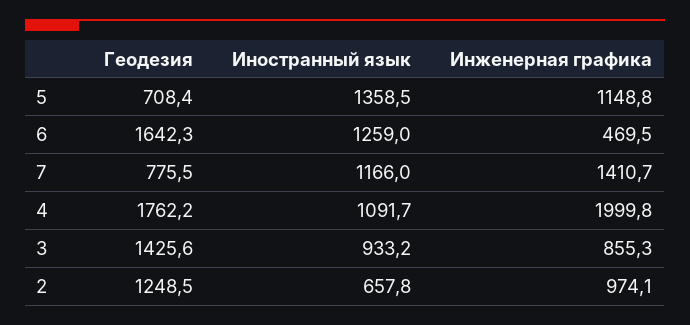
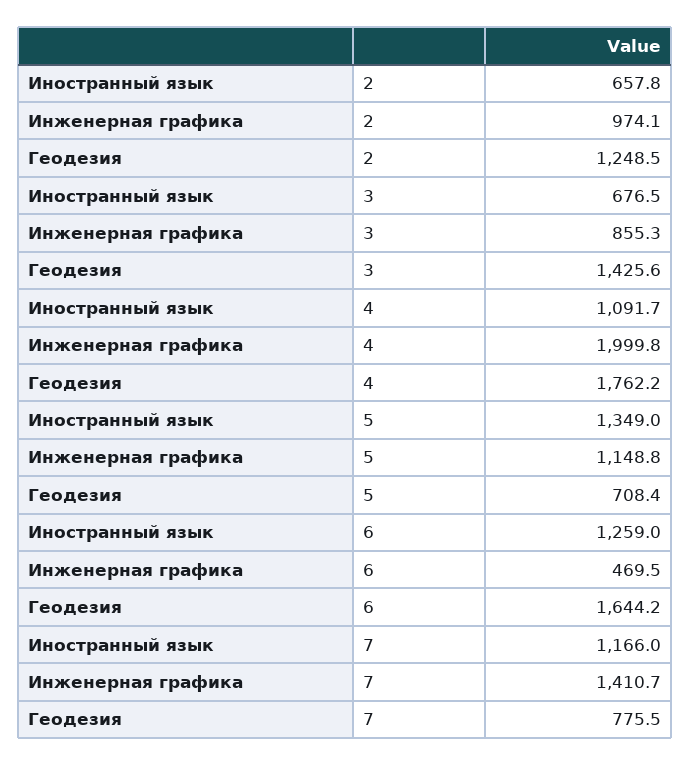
Иностранный язык, 5: 1358.5 -> 1349
Геодезия, 6: 1642.3 -> 1644.2
Иностранный язык, 3: 933.2 -> 676.5

